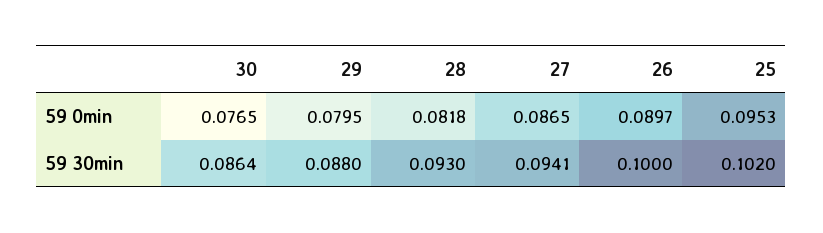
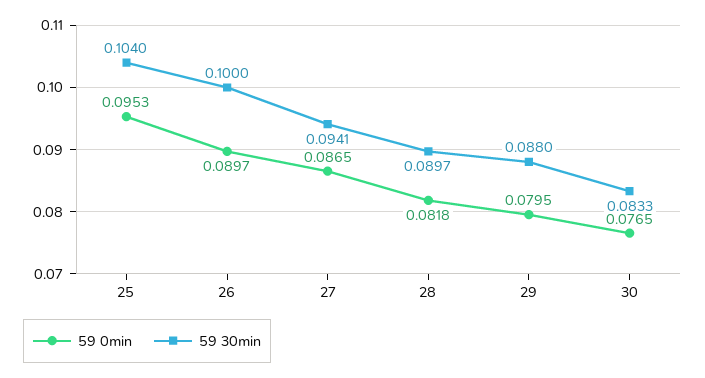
59 30min, 30: 0.0864 -> 0.0833
59 30min, 28: 0.093 -> 0.0897
59 30min, 25: 0.102 -> 0.104

